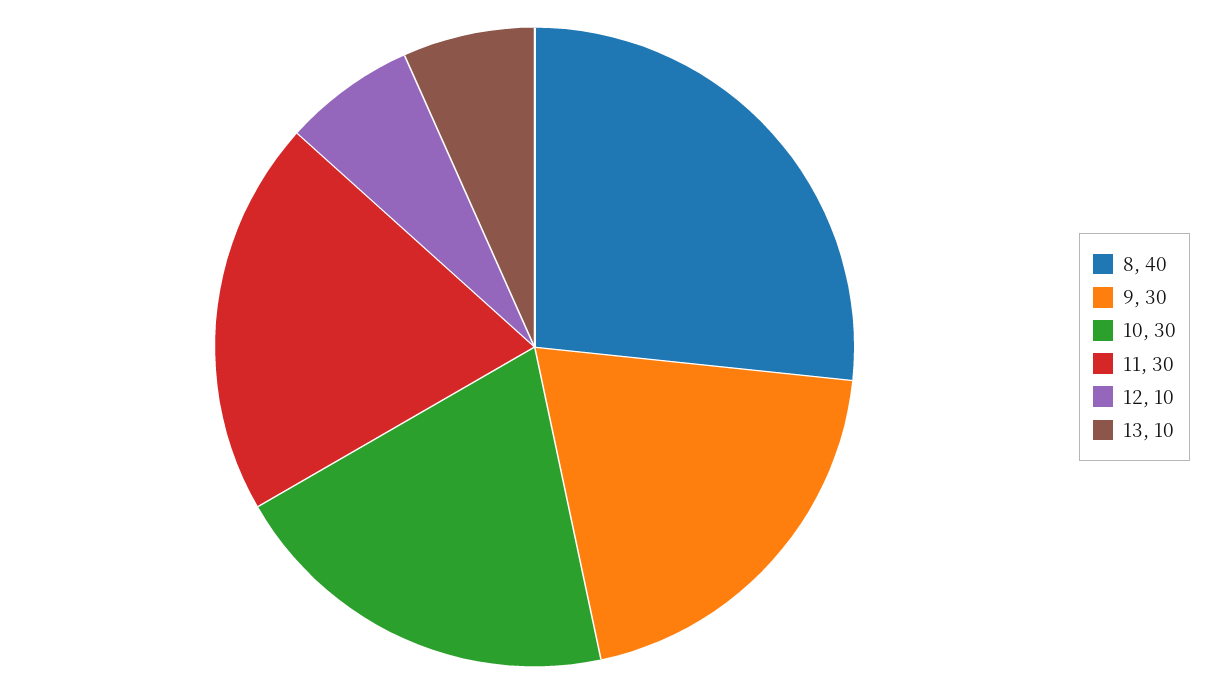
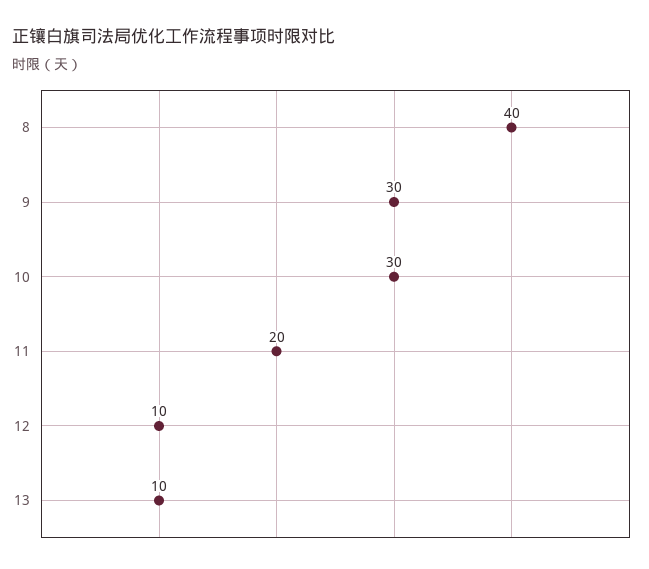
11: 30 -> 20

